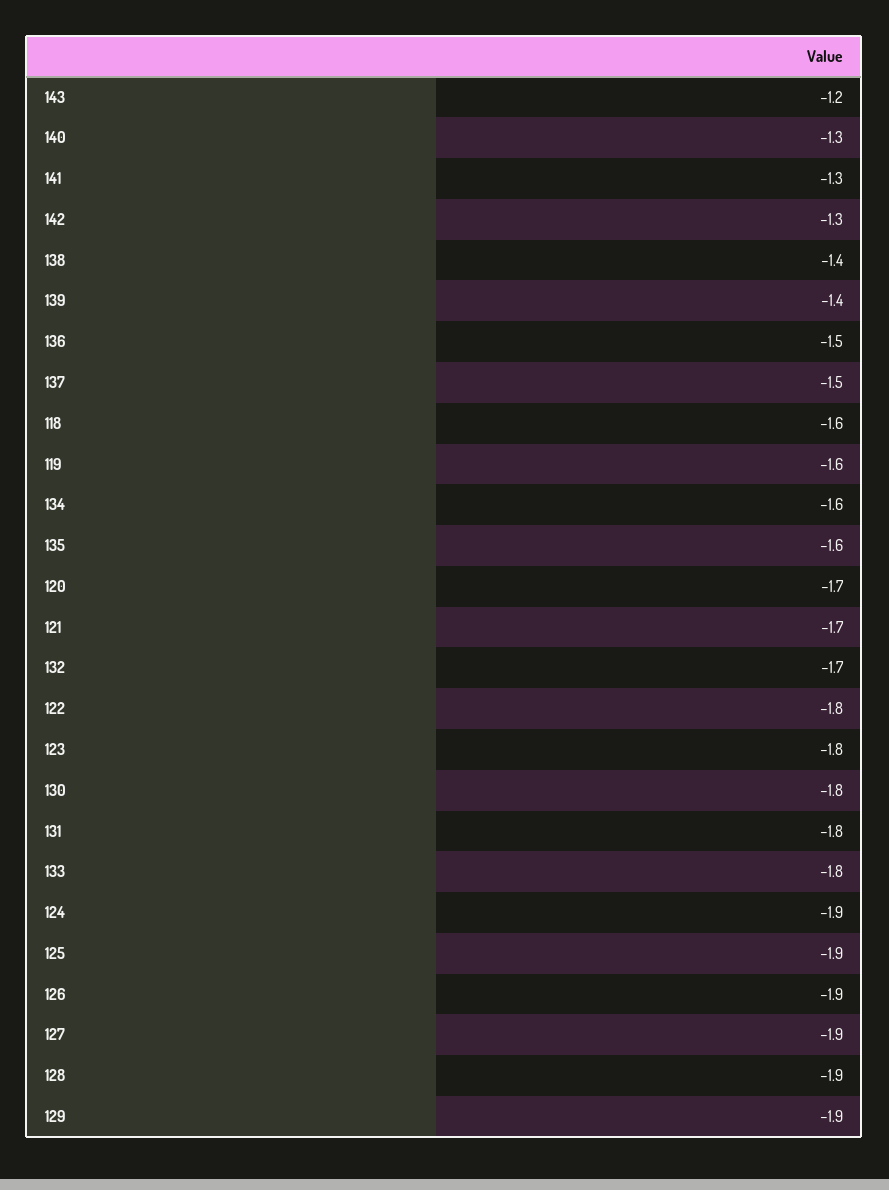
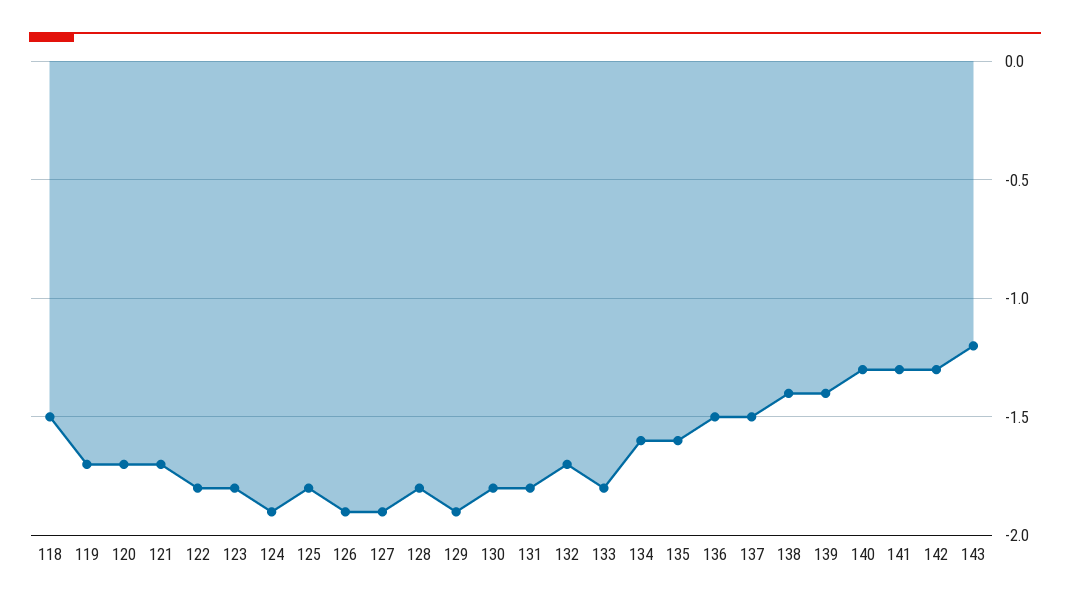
118: -1.6 -> -1.5
119: -1.6 -> -1.7
125: -1.9 -> -1.8
128: -1.9 -> -1.8

